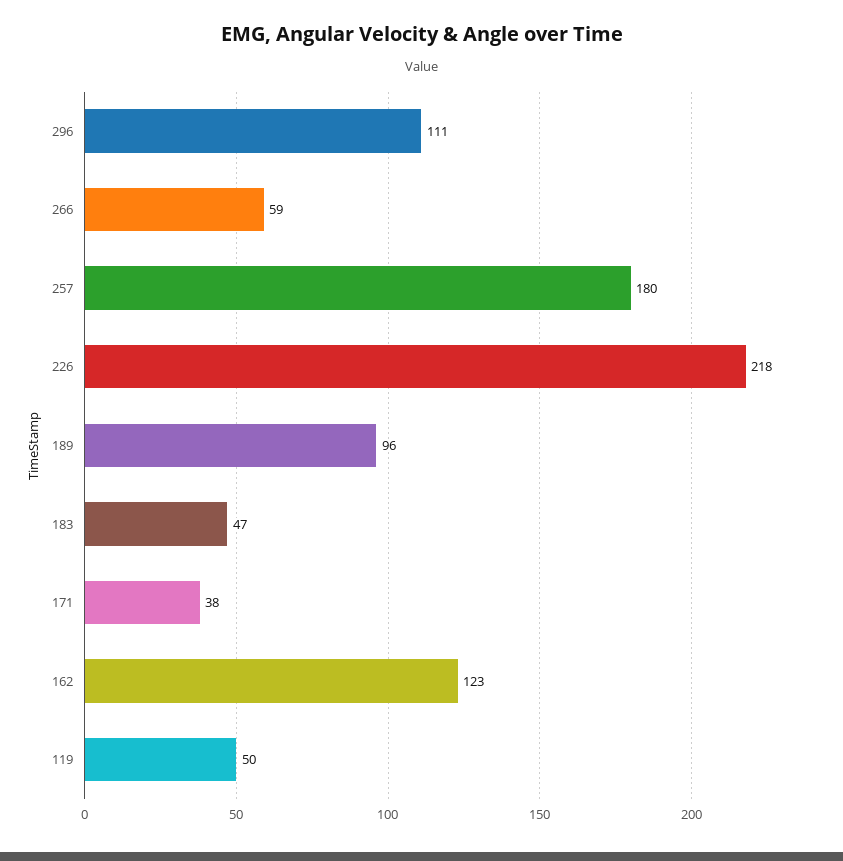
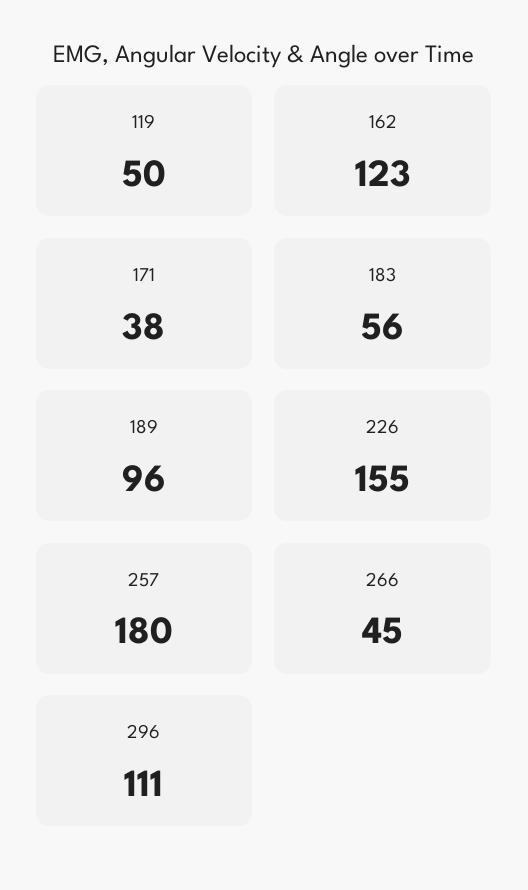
266: 59 -> 45
226: 218 -> 155
183: 47 -> 56

